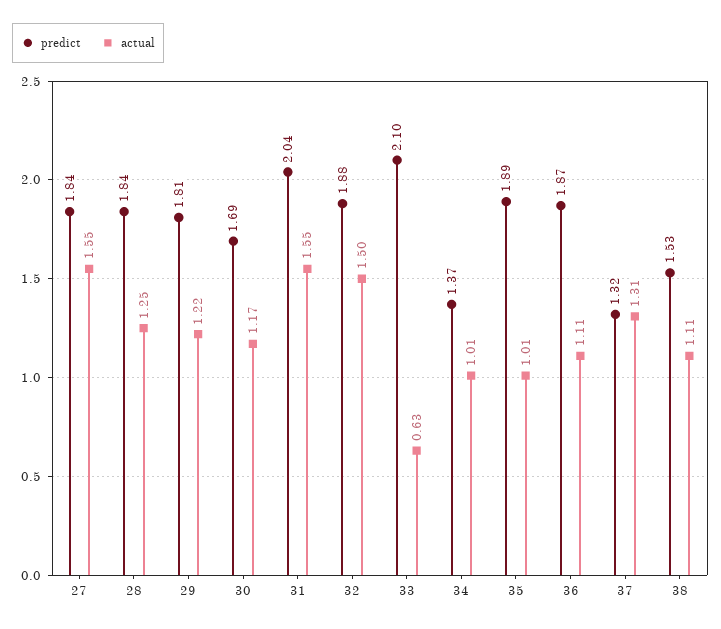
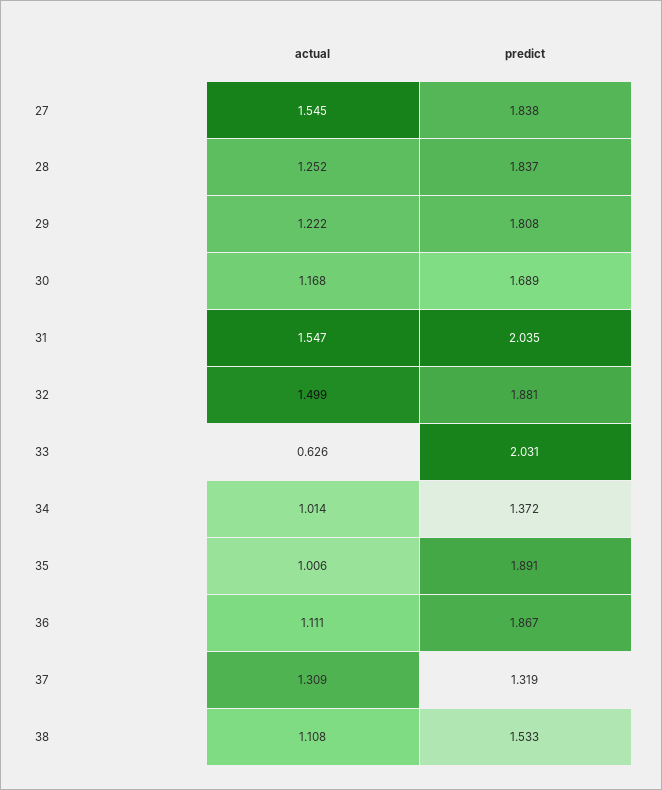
predict, 33: 2.1 -> 2.031

